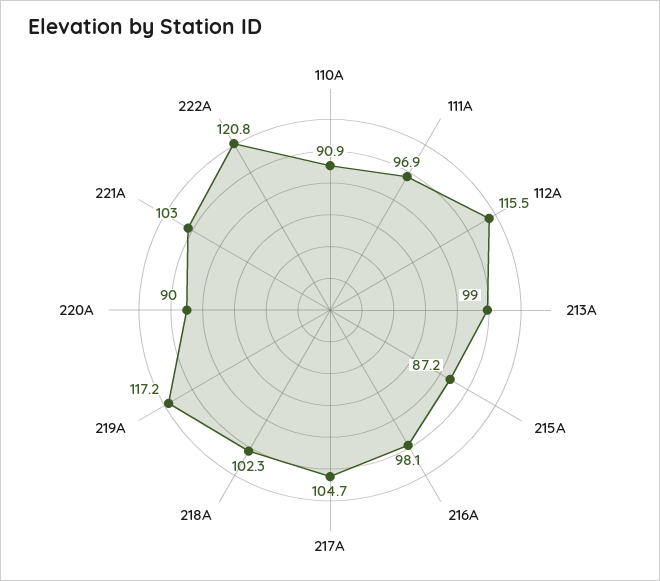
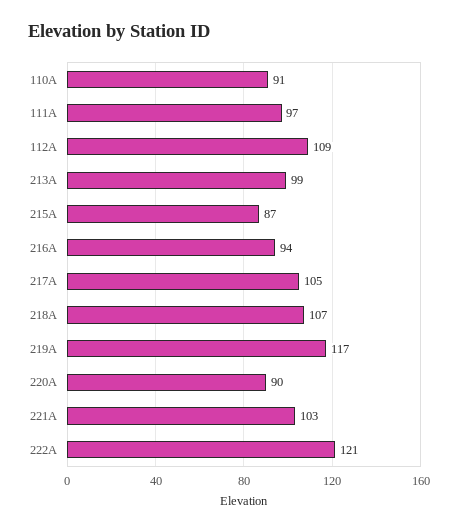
112A: 115.5 -> 109
216A: 98.1 -> 94
218A: 102.3 -> 107

